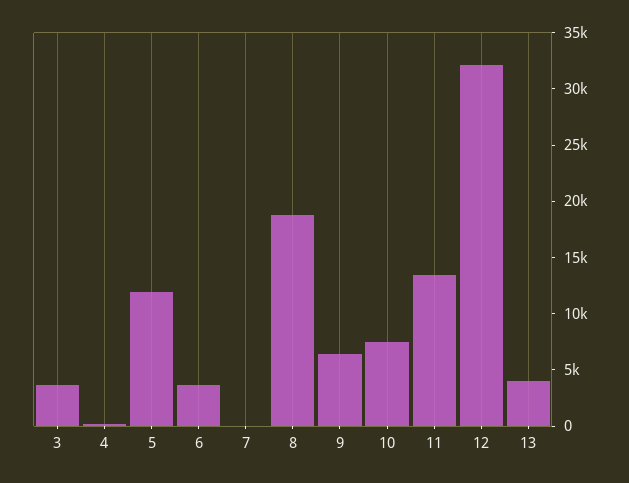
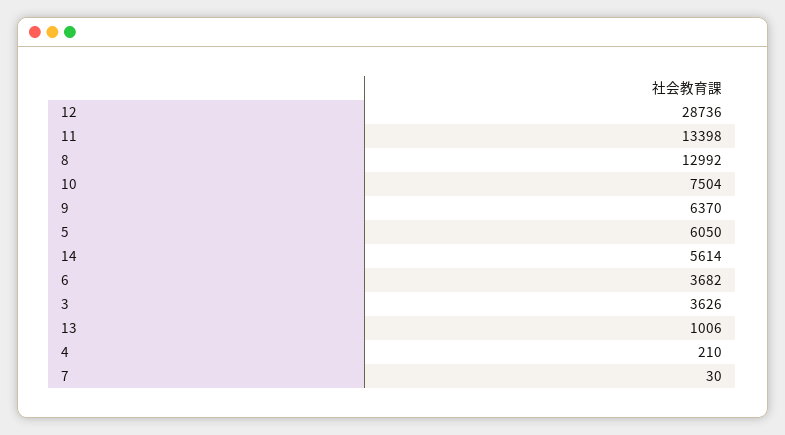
5: 12000 -> 6050
8: 19000 -> 12992
12: 32000 -> 28736
13: 4000 -> 1006
14: none -> 5614

